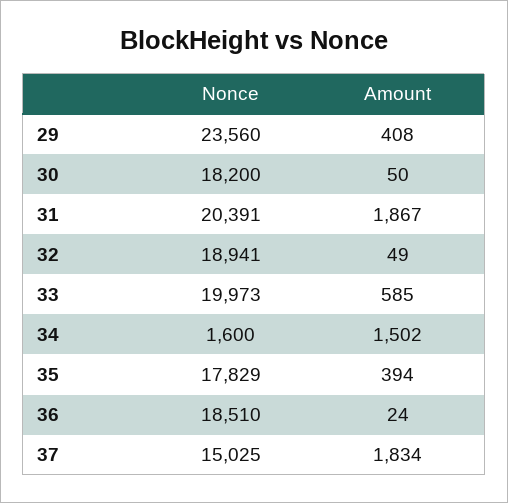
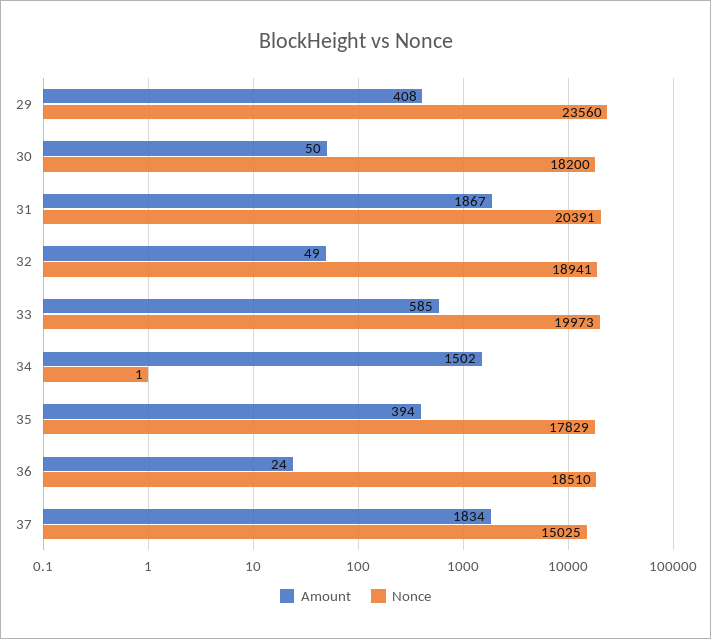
Nonce, 34: 1600 -> 1

